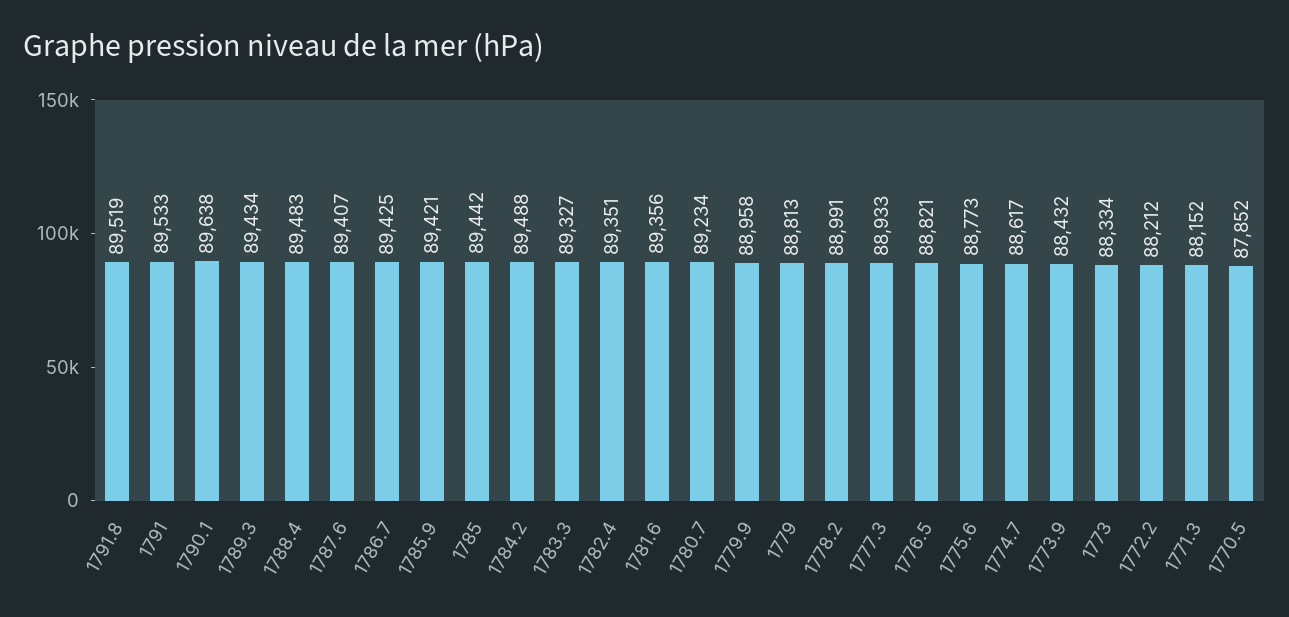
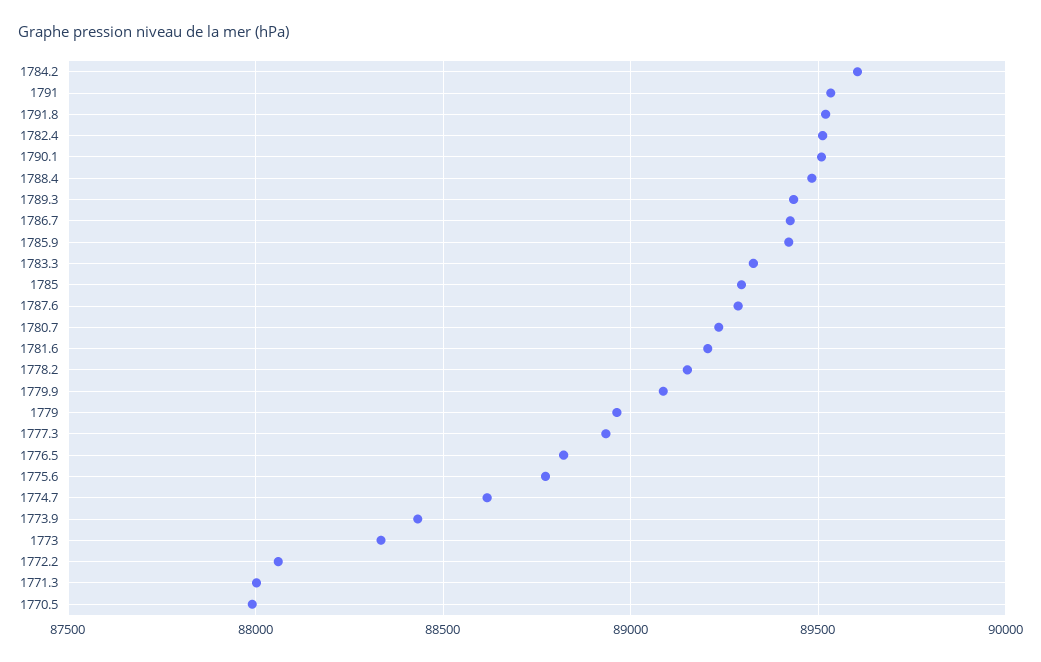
1790.1: 89638 -> 89500
1787.6: 89407 -> 89300
1785: 89442 -> 89300
1784.2: 89488 -> 89600
1782.4: 89351 -> 89500
1781.6: 89356 -> 89200
1779.9: 88958 -> 89100
1779: 88813 -> 88950
1778.2: 88991 -> 89150
1772.2: 88212 -> 88050
1771.3: 88152 -> 88000
1770.5: 87852 -> 88000

